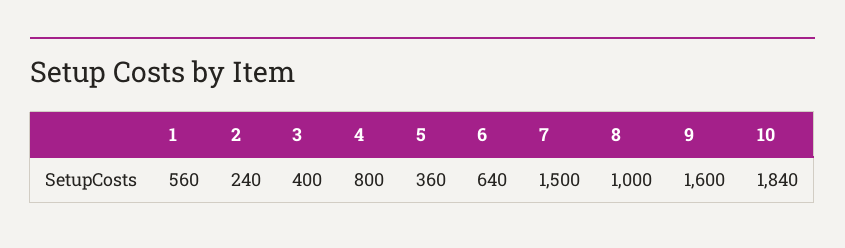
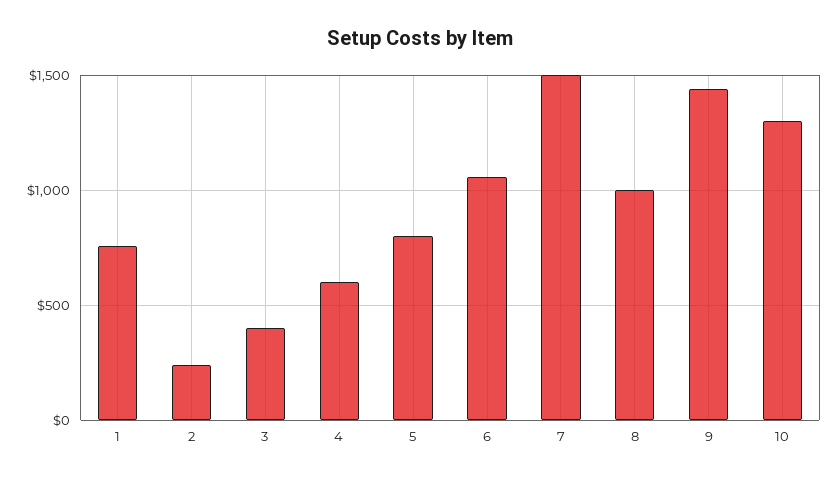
1: 560 -> 750
4: 800 -> 600
5: 360 -> 800
6: 640 -> 1050
9: 1600 -> 1450
10: 1840 -> 1300

